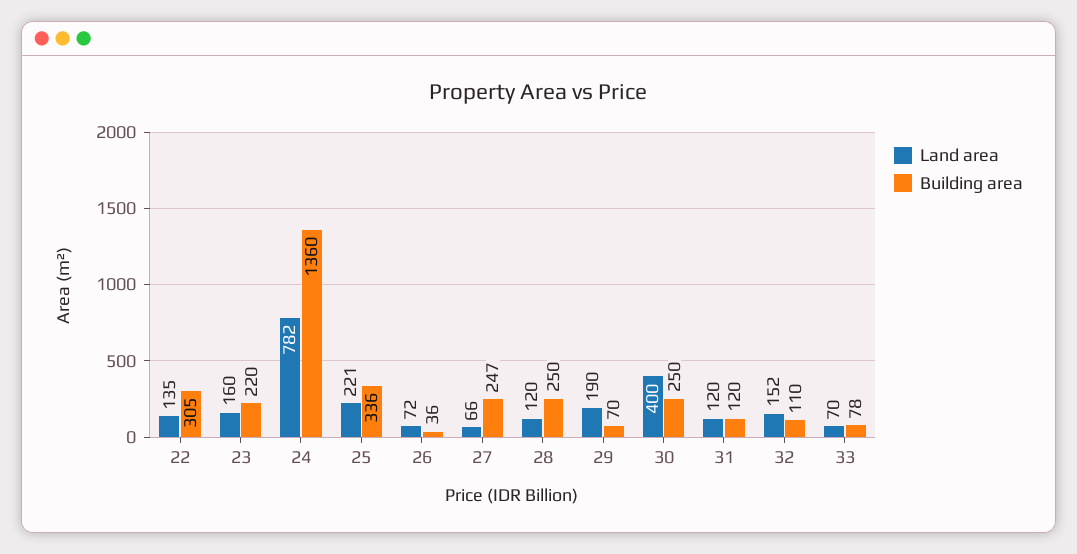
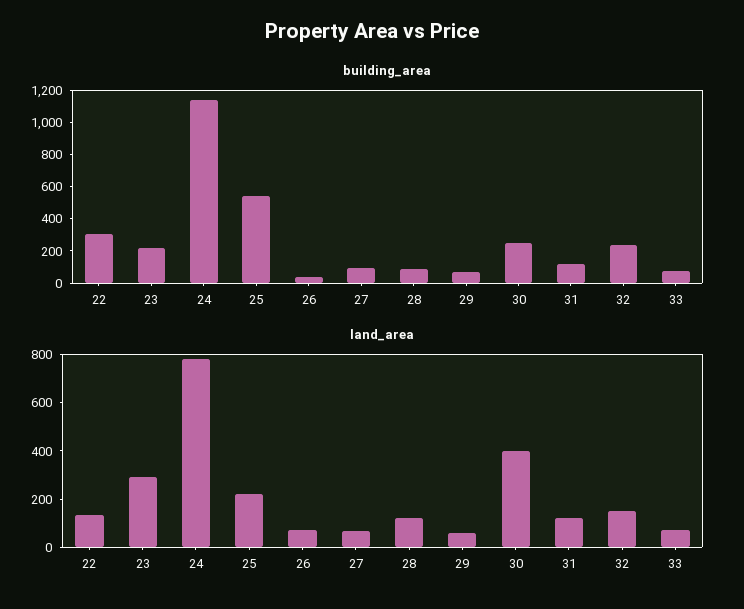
Land area, 23: 160 -> 300
Building area, 24: 1360 -> 1150
Building area, 25: 336 -> 550
Building area, 27: 247 -> 100
Building area, 28: 250 -> 100
Land area, 29: 190 -> 50
Building area, 32: 110 -> 250

